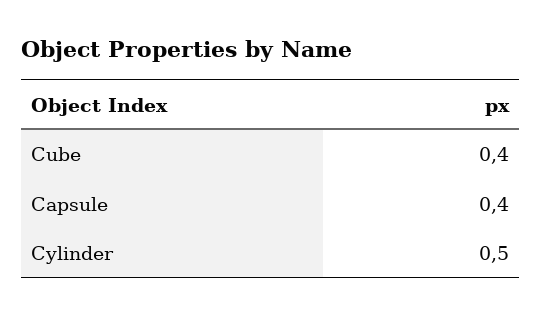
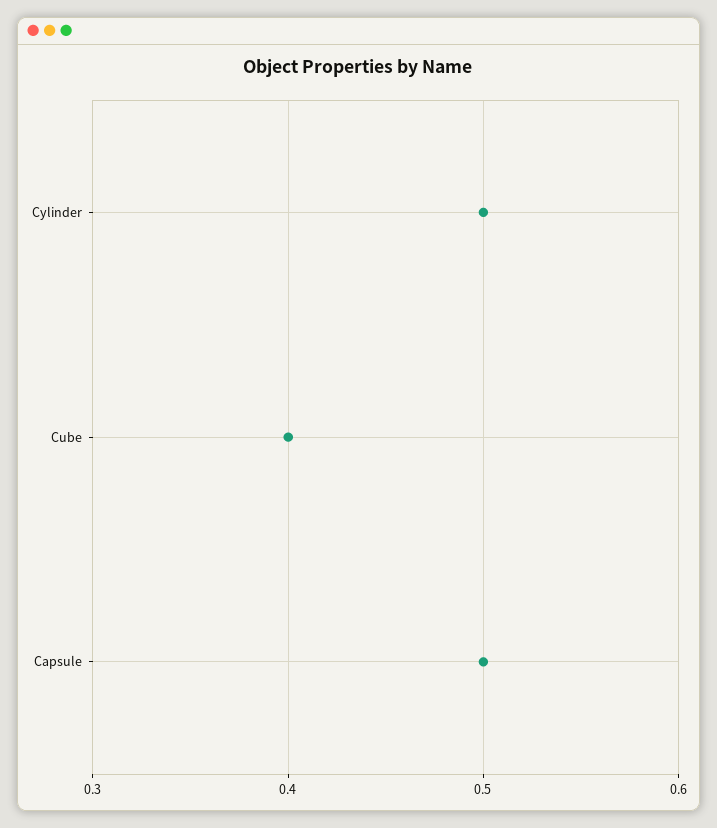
Capsule: 0.4 -> 0.5

